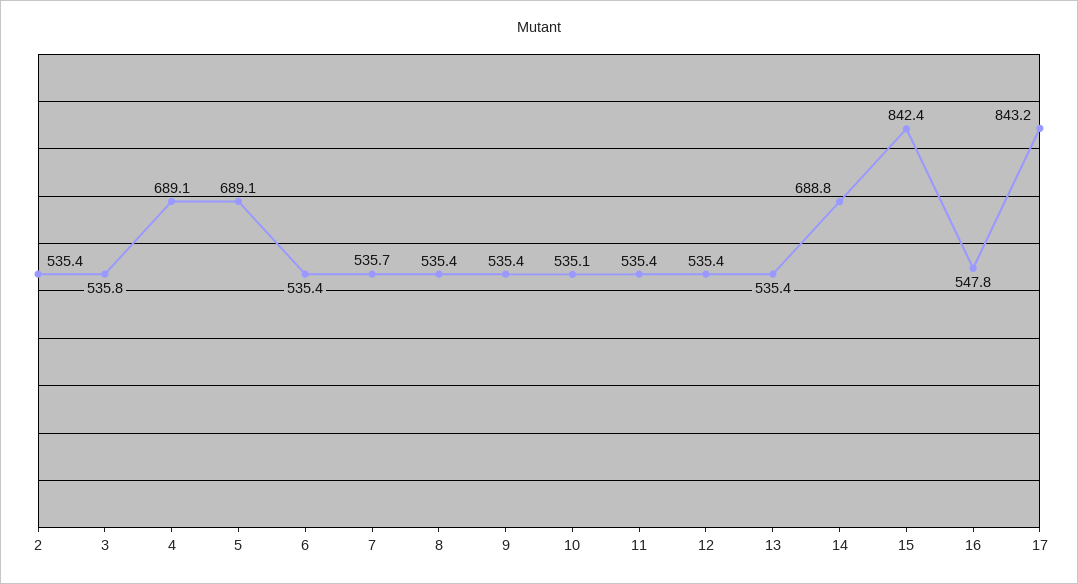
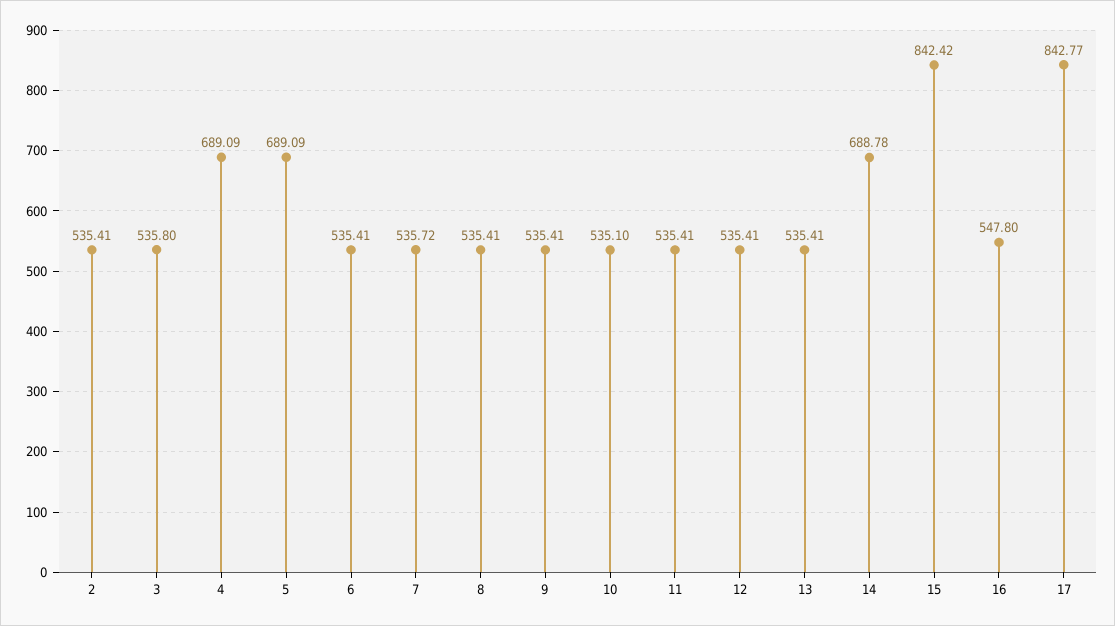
17: 843.2 -> 842.77

